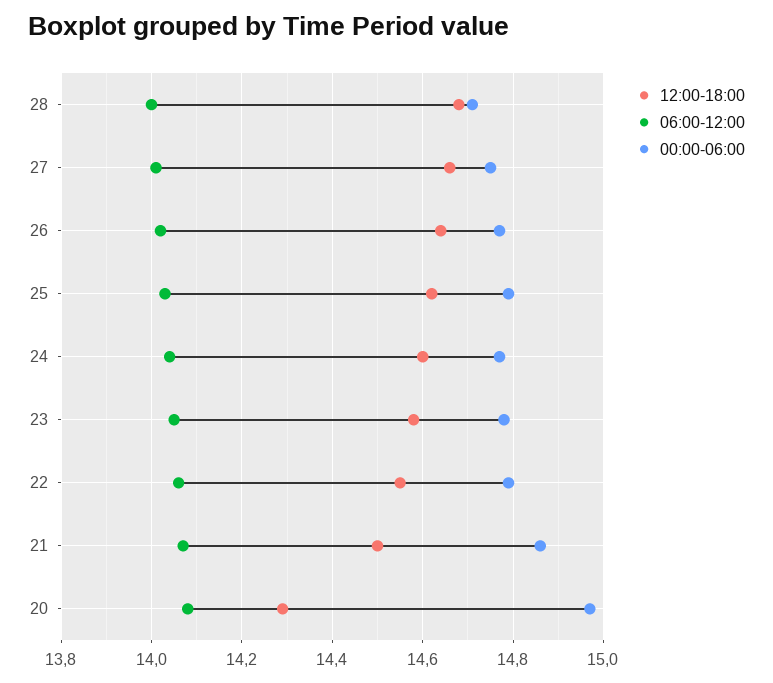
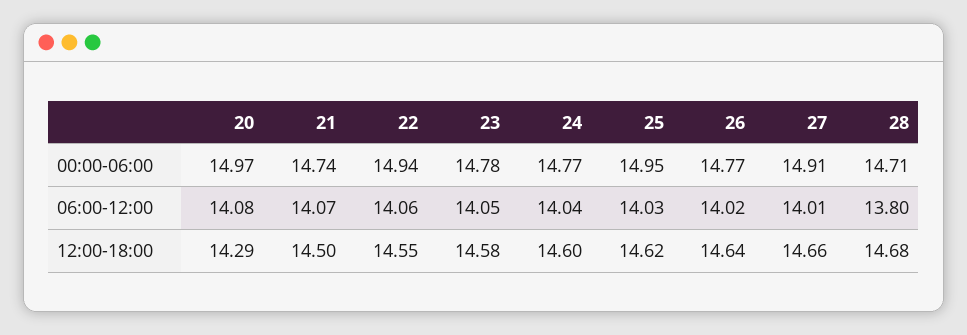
06:00-12:00, 28: 14 -> 13.8
00:00-06:00, 27: 14.75 -> 14.91
00:00-06:00, 25: 14.8 -> 14.95
00:00-06:00, 22: 14.8 -> 14.94
00:00-06:00, 21: 14.85 -> 14.74

